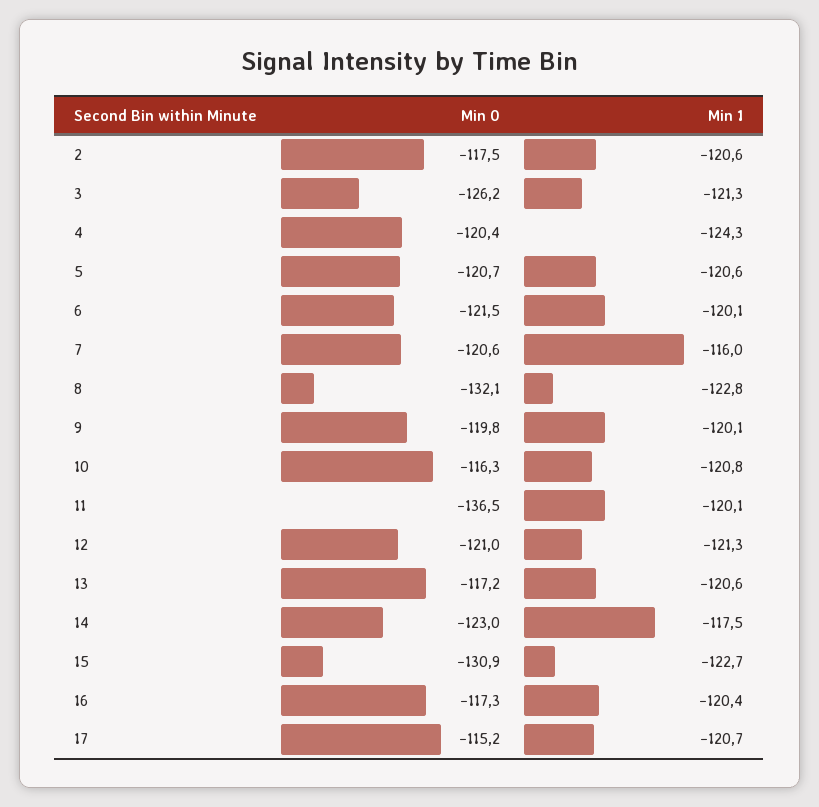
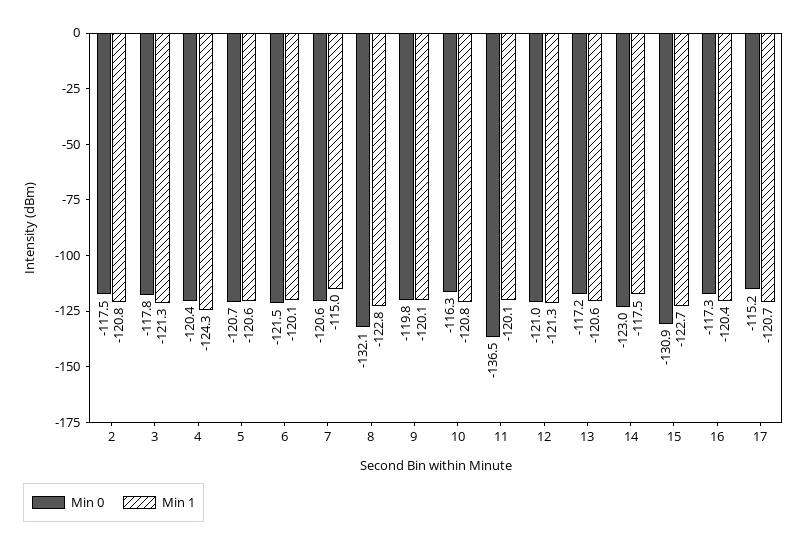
Min 1, 2: -120.6 -> -120.8
Min 0, 3: -126.2 -> -117.8
Min 1, 7: -116 -> -115

